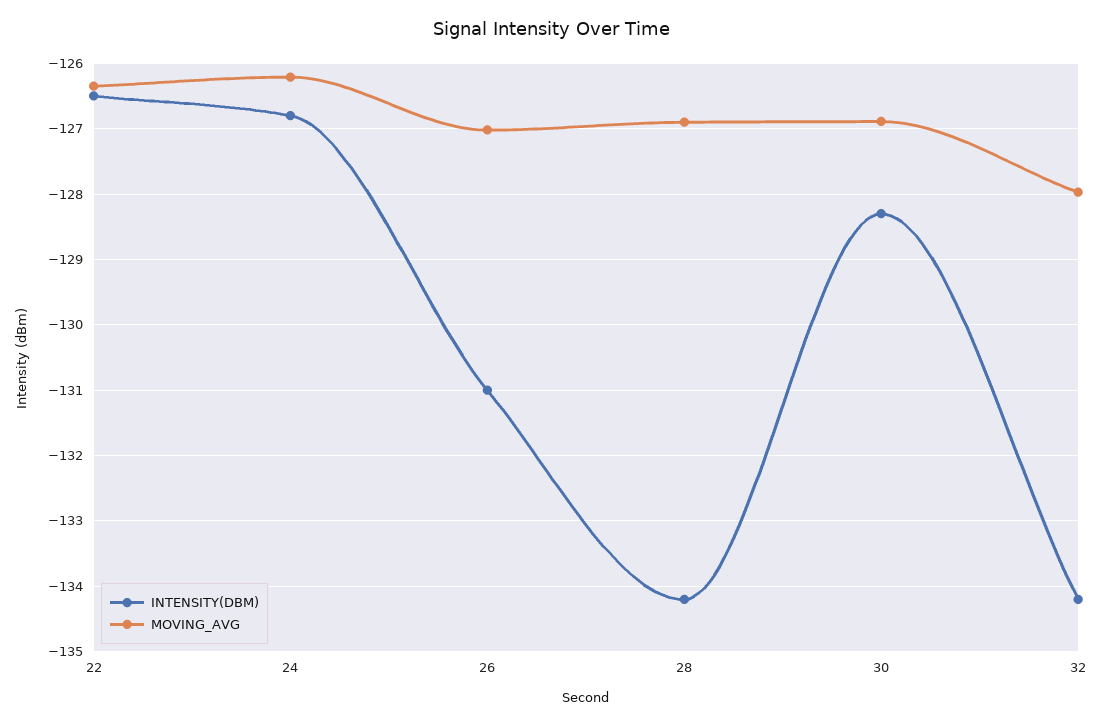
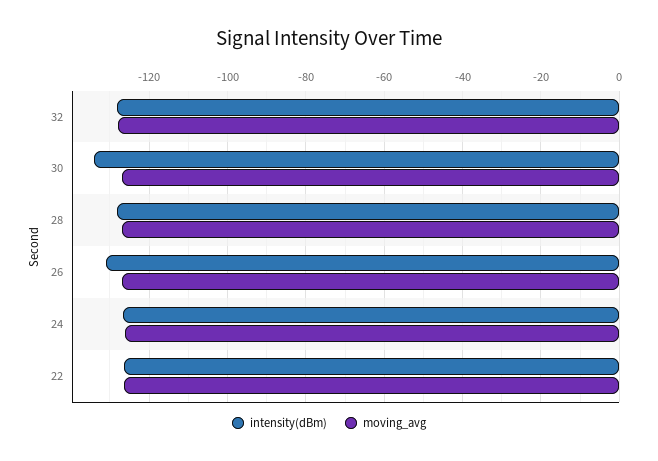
INTENSITY(DBM), 28: -134.2 -> -128
INTENSITY(DBM), 30: -128.3 -> -134
INTENSITY(DBM), 32: -134.2 -> -128

